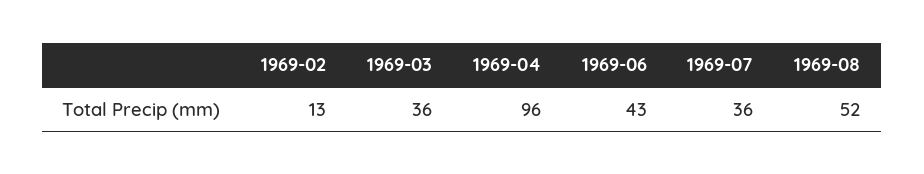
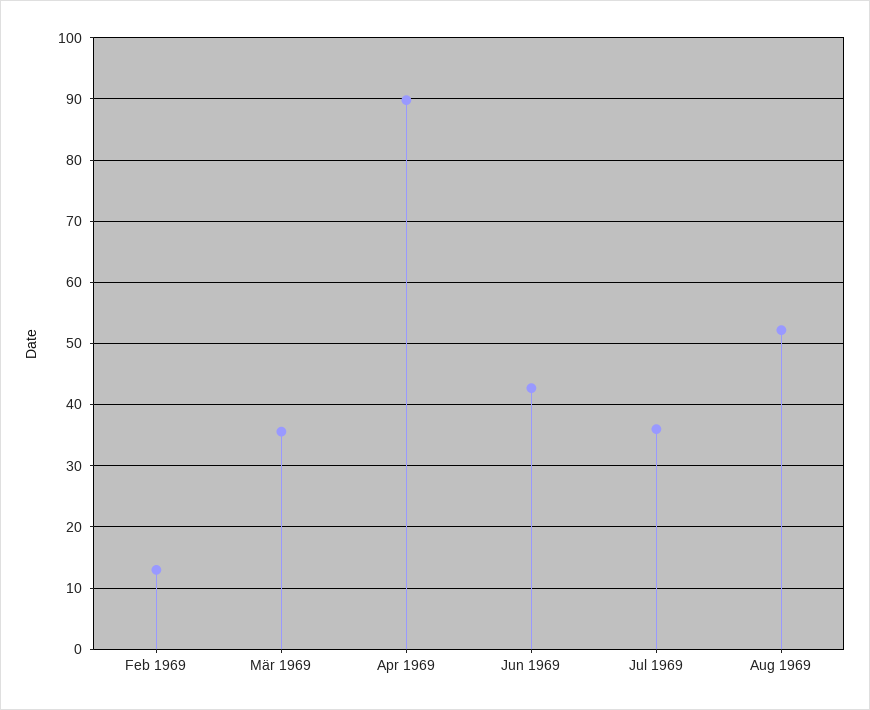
1969-04: 96 -> 90

